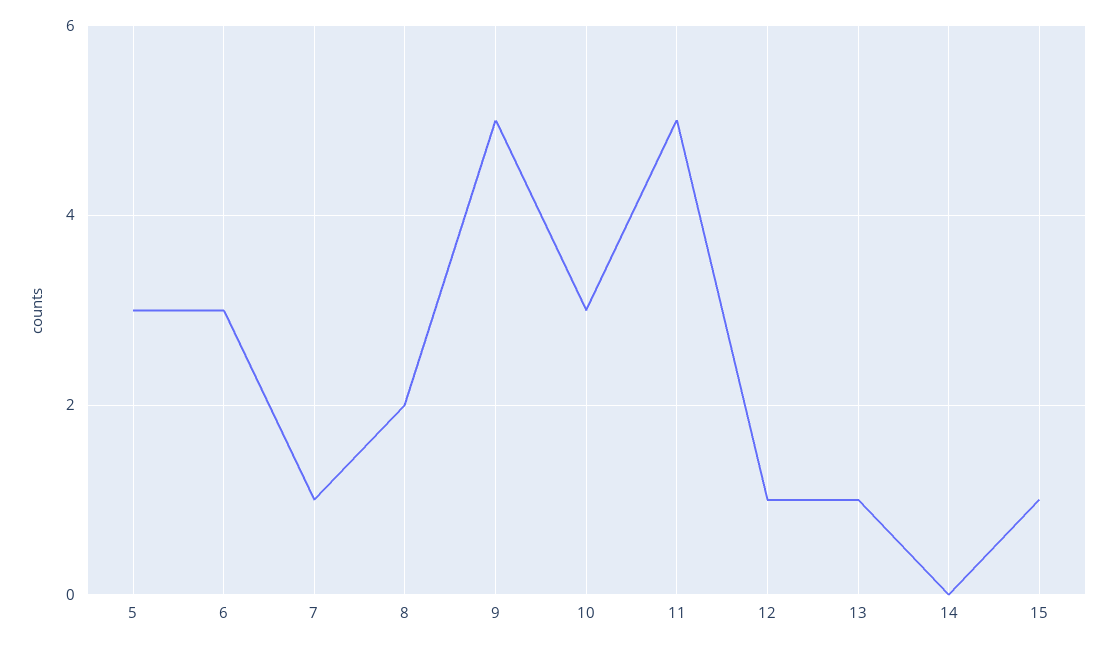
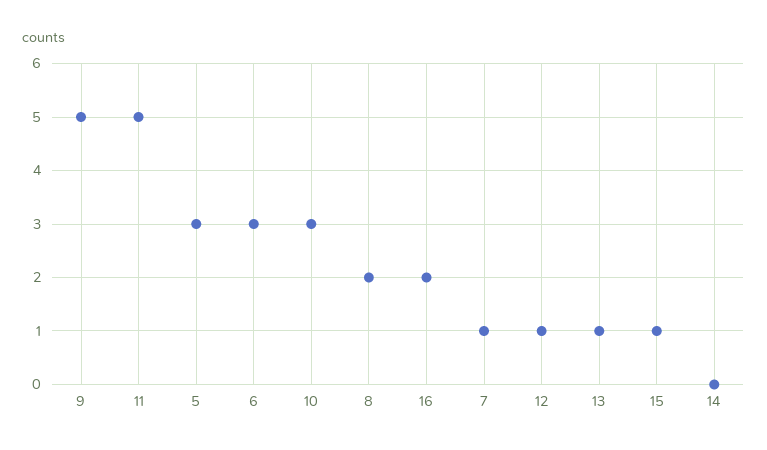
16: none -> 2

